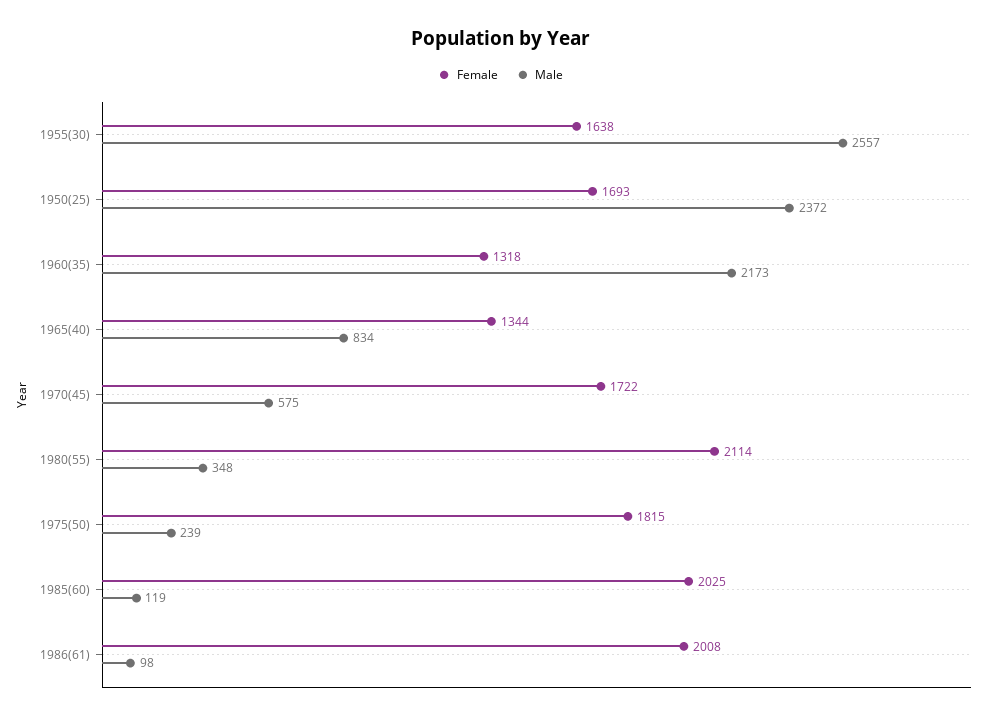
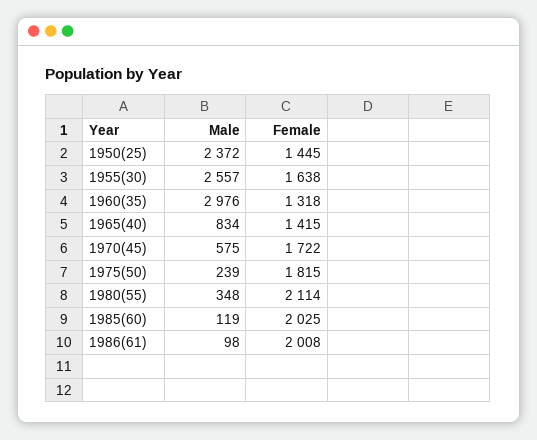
Female, 1950(25): 1693 -> 1445
Male, 1960(35): 2173 -> 2976
Female, 1965(40): 1344 -> 1415

